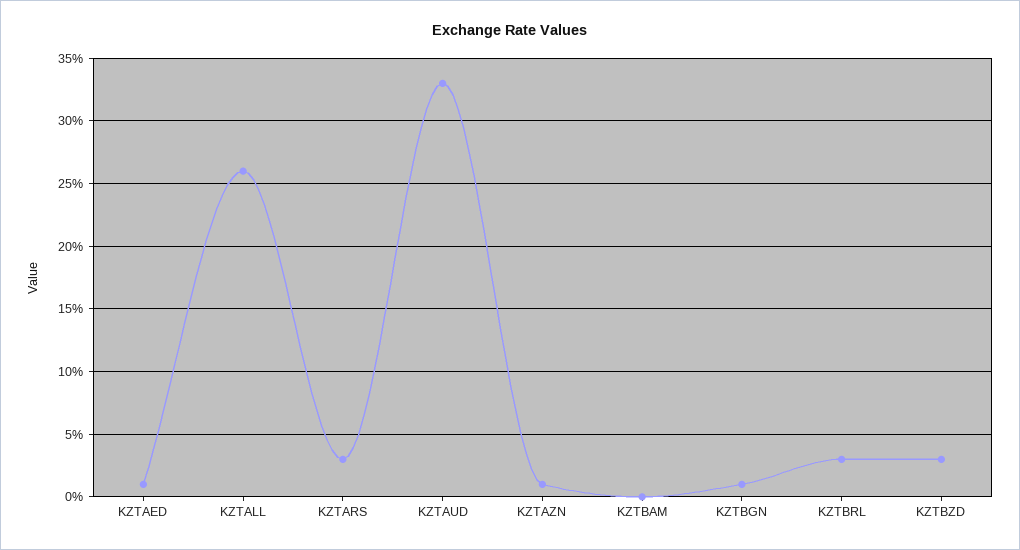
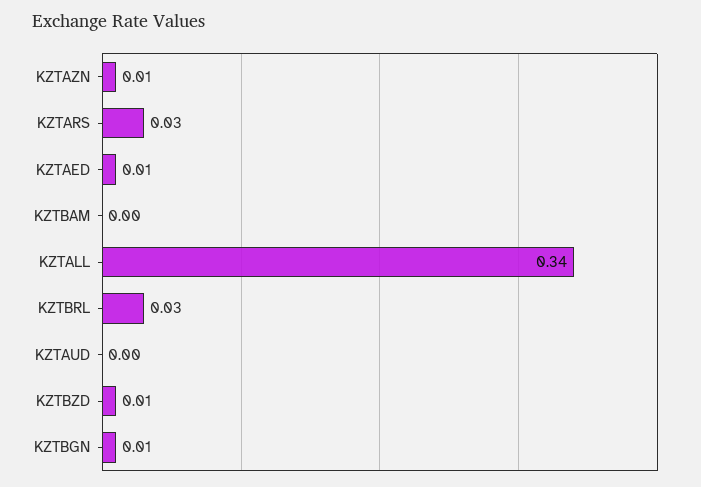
KZTALL: 0.26 -> 0.34
KZTAUD: 0.33 -> 0
KZTBZD: 0.03 -> 0.01

